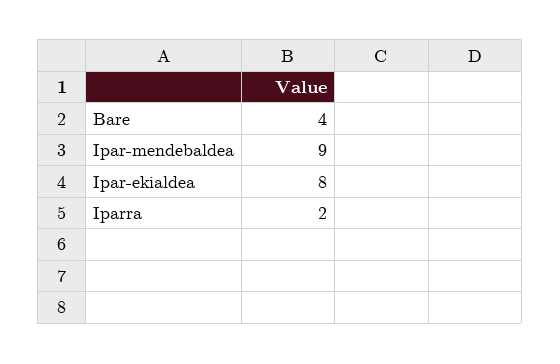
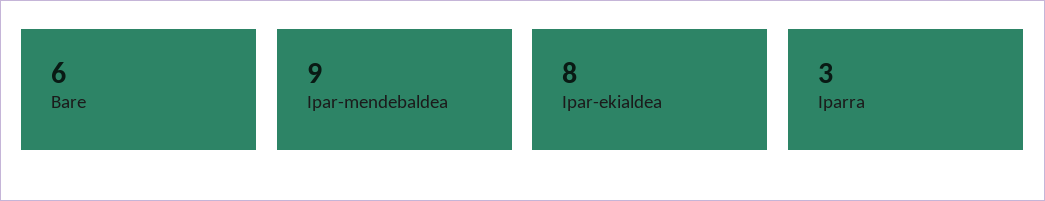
Bare: 4 -> 6
Iparra: 2 -> 3

